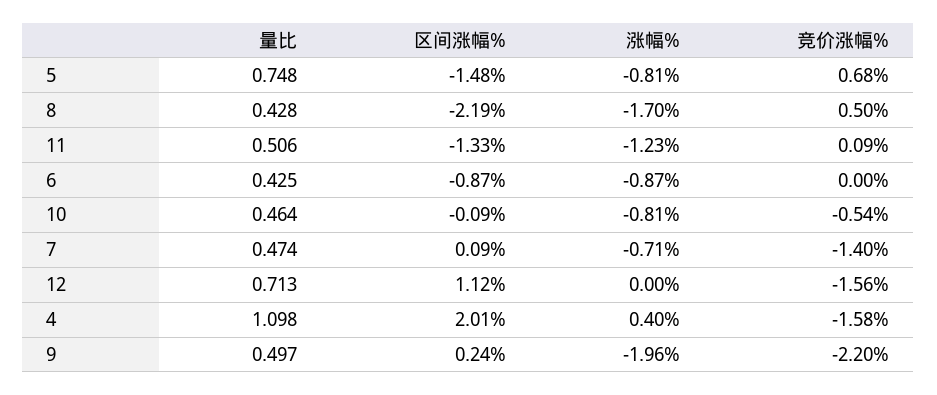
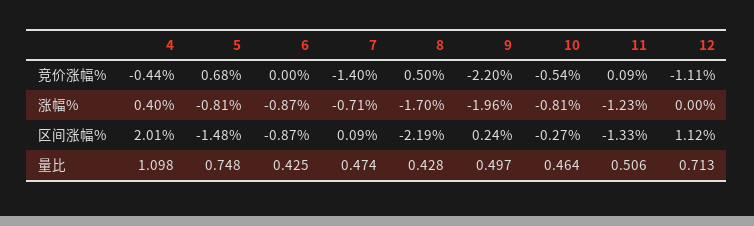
区间涨幅%, 10: -0.09 -> -0.27
竞价涨幅%, 12: -1.56 -> -1.11
竞价涨幅%, 4: -1.58 -> -0.44

